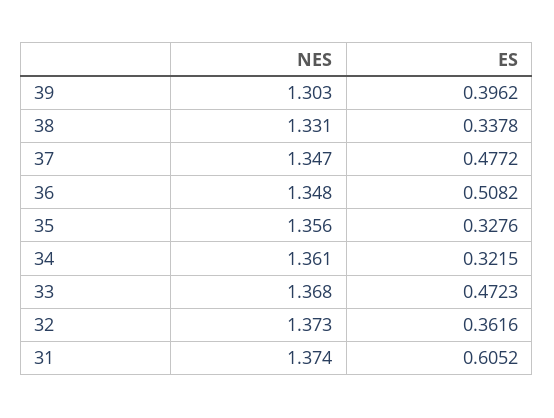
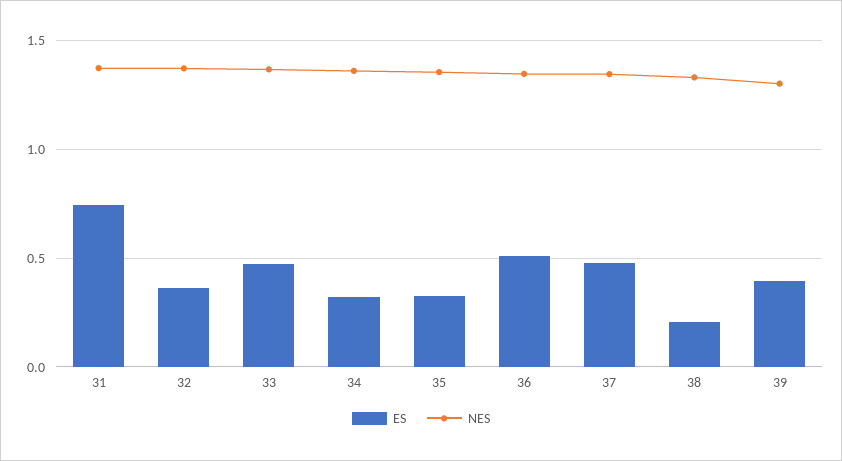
ES, 38: 0.3378 -> 0.2
ES, 31: 0.6052 -> 0.75

